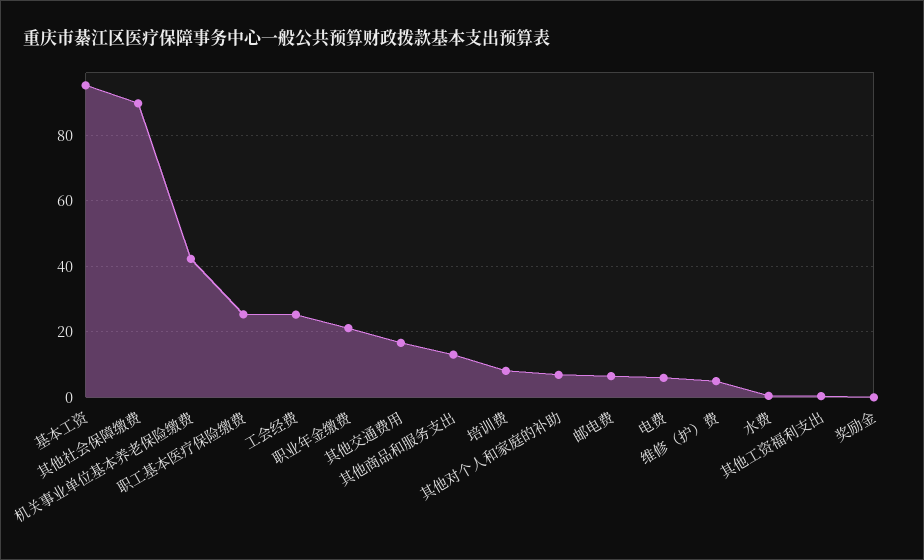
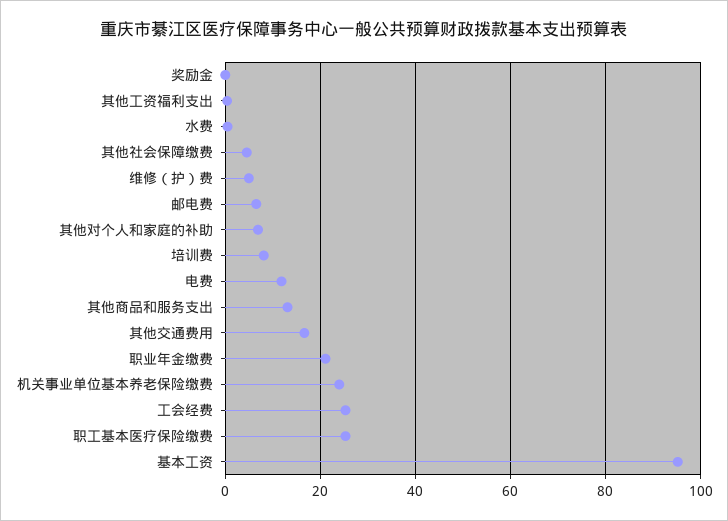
其他社会保障缴费: 90 -> 4
机关事业单位基本养老保险缴费: 42 -> 24
电费: 6 -> 12

